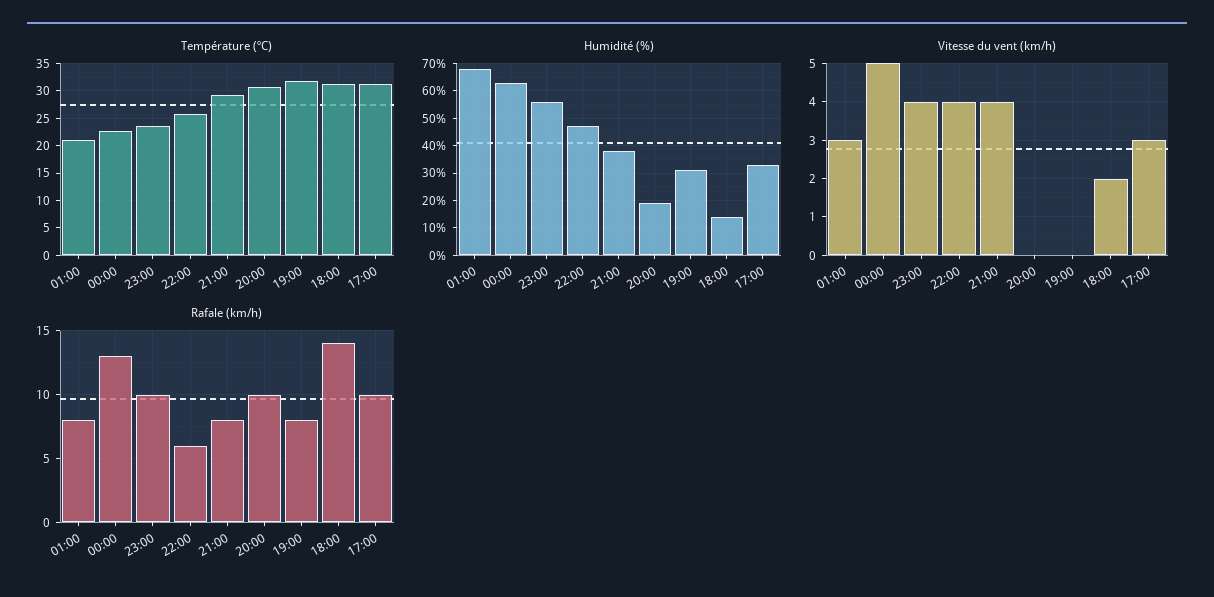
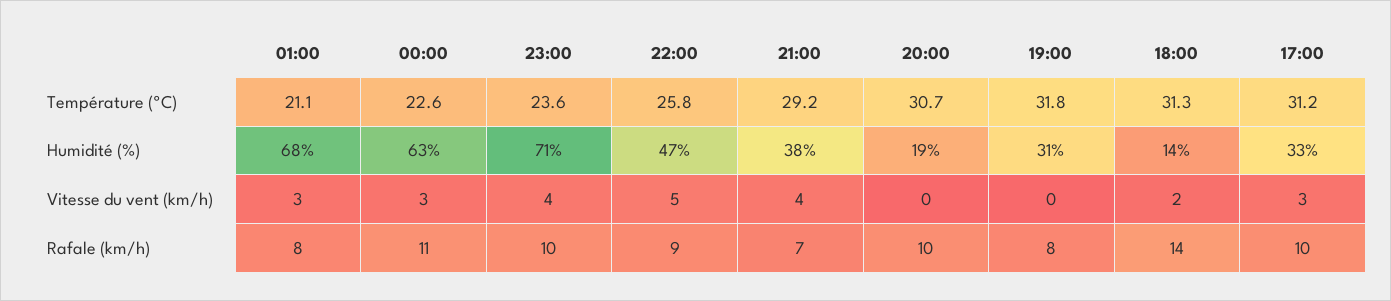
Humidité (%), 23:00: 55 -> 71
Vitesse du vent (km/h), 00:00: 5 -> 3
Vitesse du vent (km/h), 22:00: 4 -> 5
Rafale (km/h), 00:00: 13 -> 11
Rafale (km/h), 22:00: 6 -> 9
Rafale (km/h), 21:00: 8 -> 7

